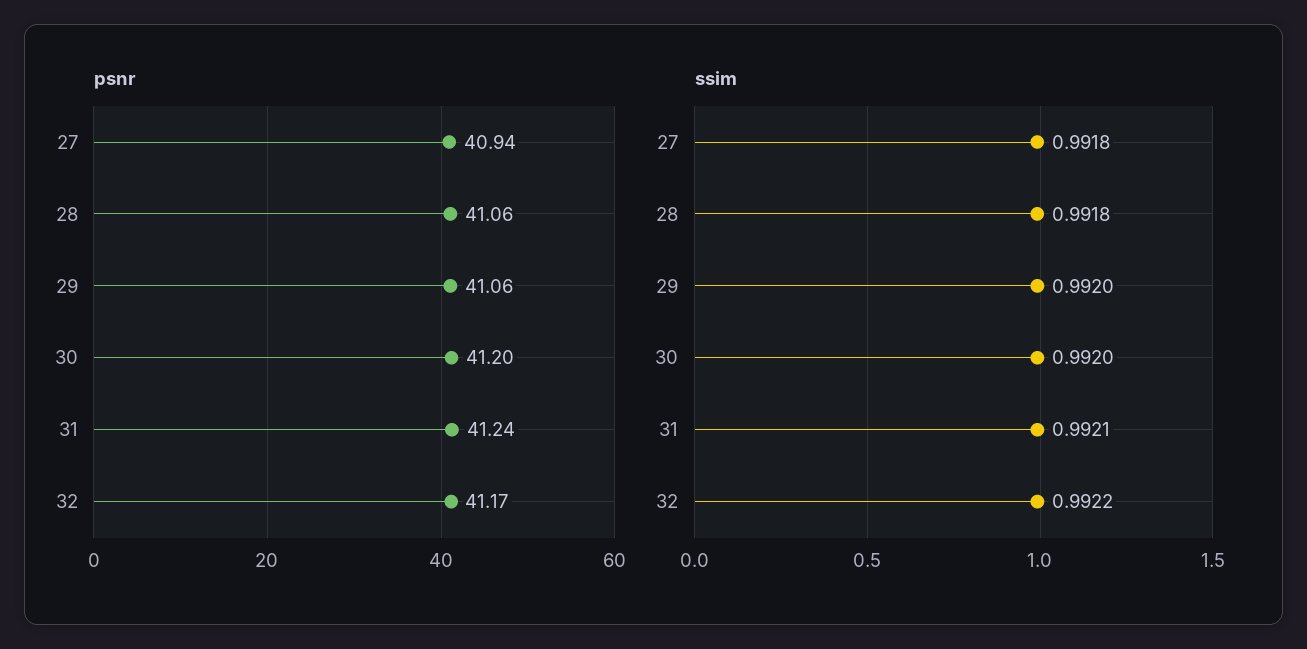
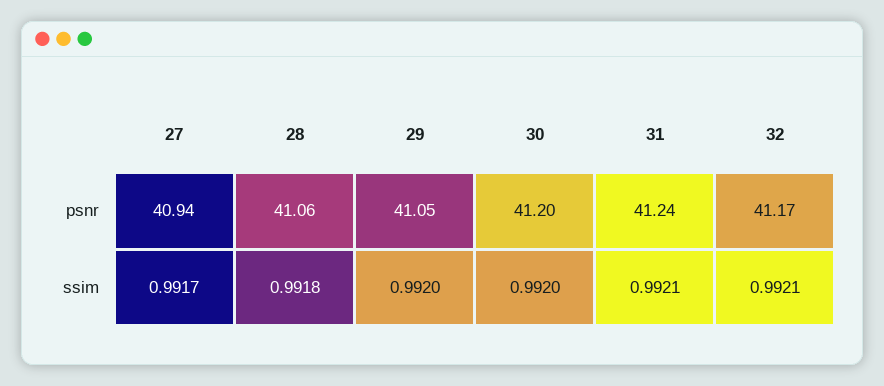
psnr, 29: 41.06 -> 41.05
ssim, 27: 0.9918 -> 0.9917
ssim, 32: 0.9922 -> 0.9921

